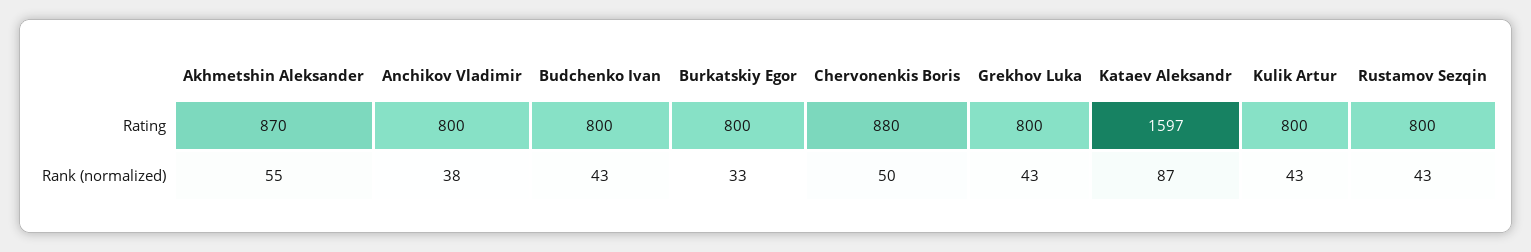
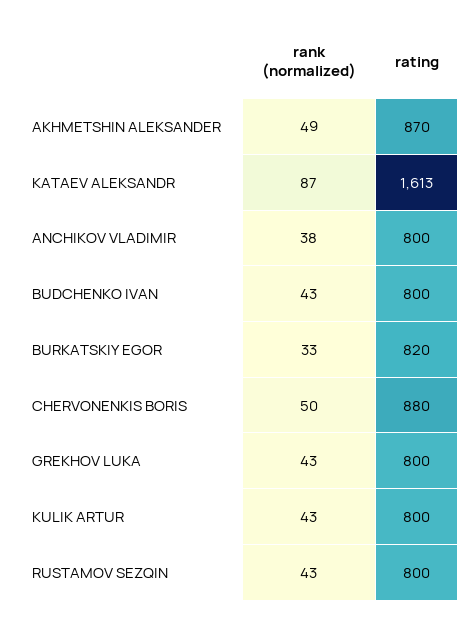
Burkatskiy Egor, Rating: 800 -> 820
Kataev Aleksandr, Rating: 1597 -> 1613
Akhmetshin Aleksander, Rank (normalized): 55 -> 49

